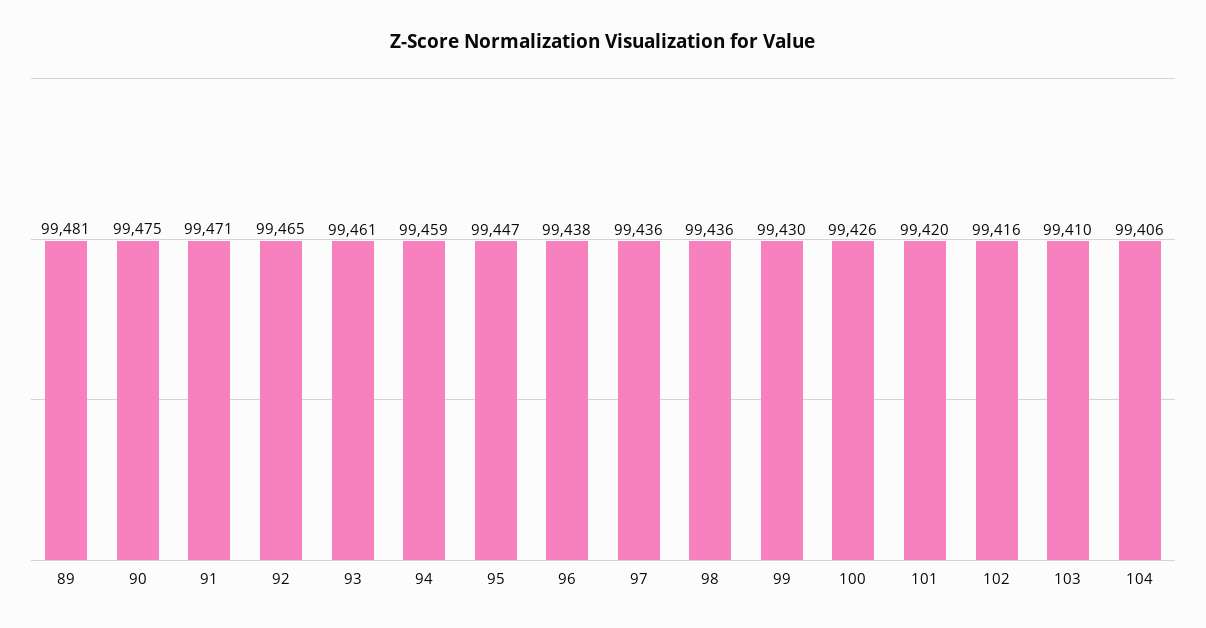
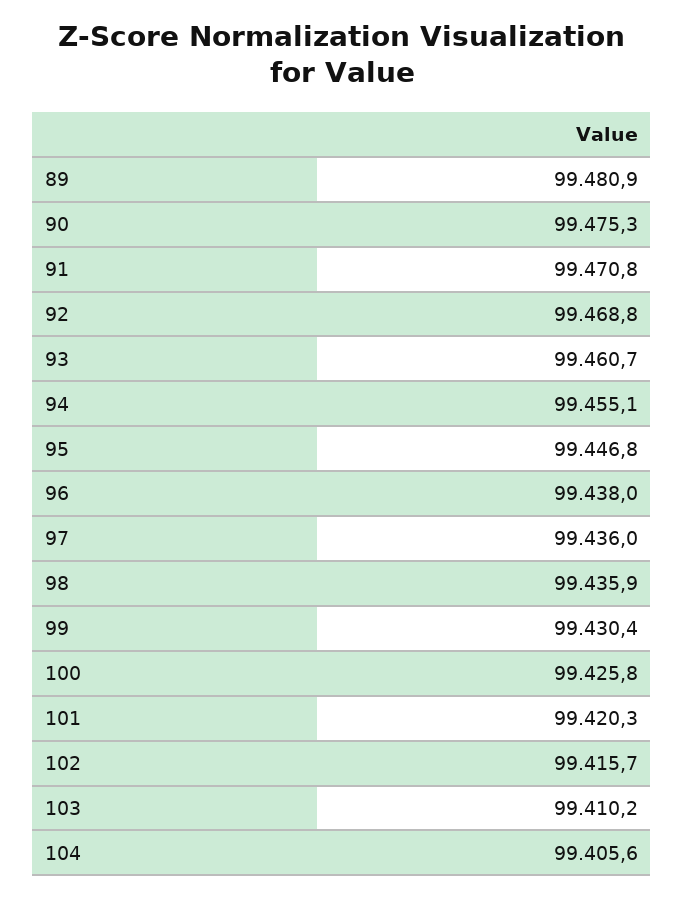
92: 99465 -> 99468.8
94: 99459 -> 99455.1

